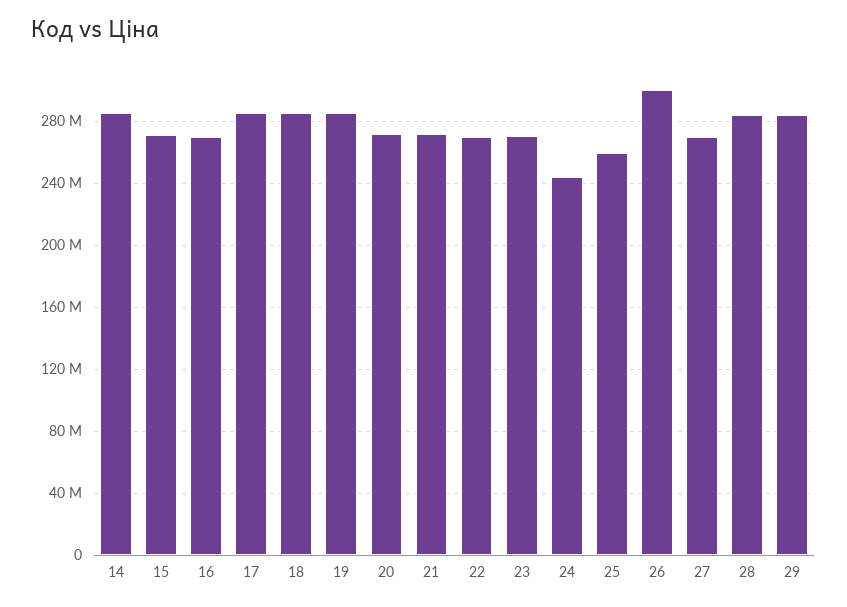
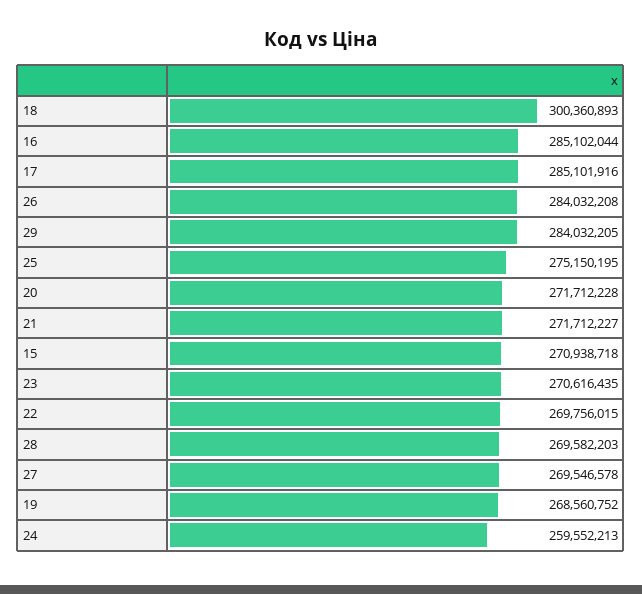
14: 285000000 -> none
16: 270000000 -> 285102044
18: 285000000 -> 300360893
19: 285000000 -> 268560752
24: 245000000 -> 259552213
25: 260000000 -> 275150195
26: 300000000 -> 284032208
28: 285000000 -> 269582203

